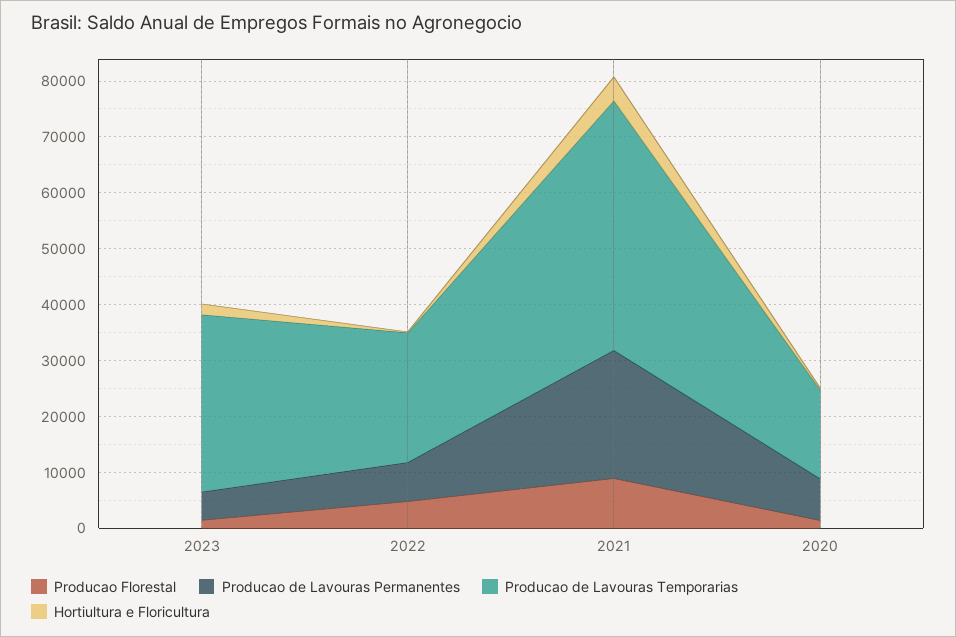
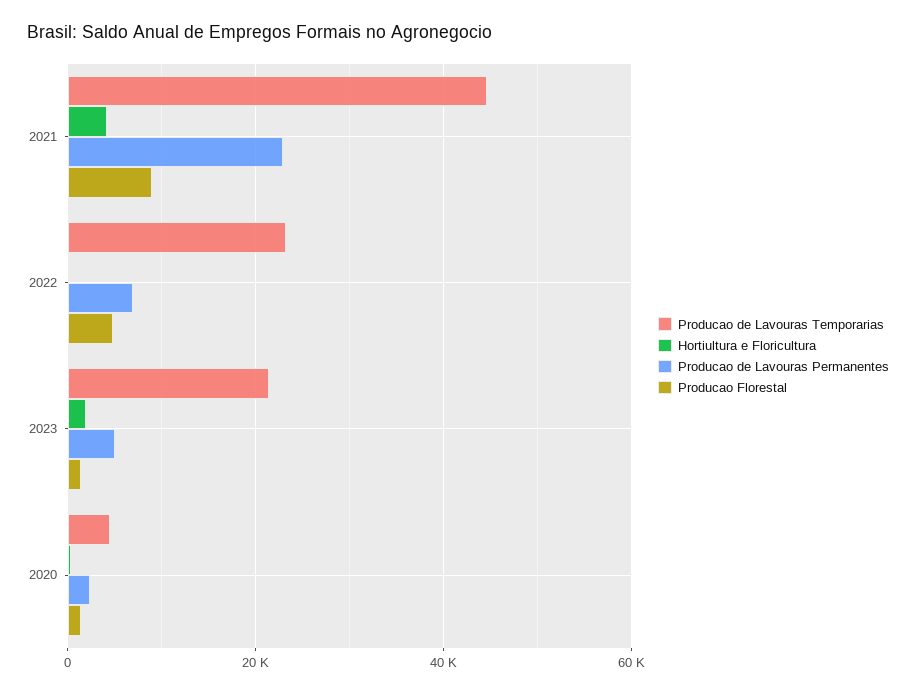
Producao de Lavouras Temporarias, 2023: 32000 -> 22000
Producao de Lavouras Permanentes, 2020: 8000 -> 2000
Producao de Lavouras Temporarias, 2020: 16000 -> 4000

